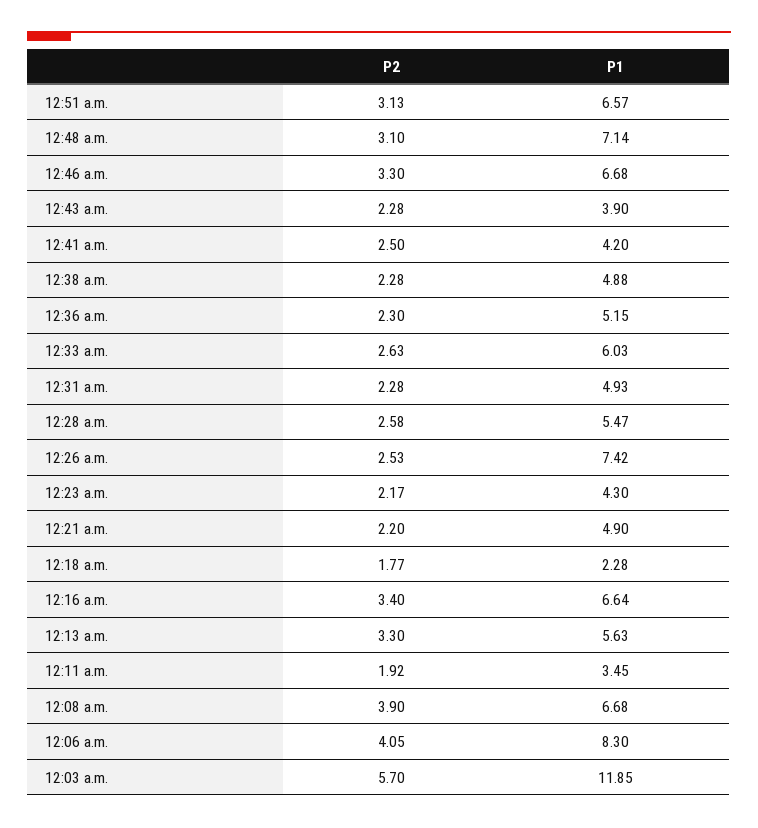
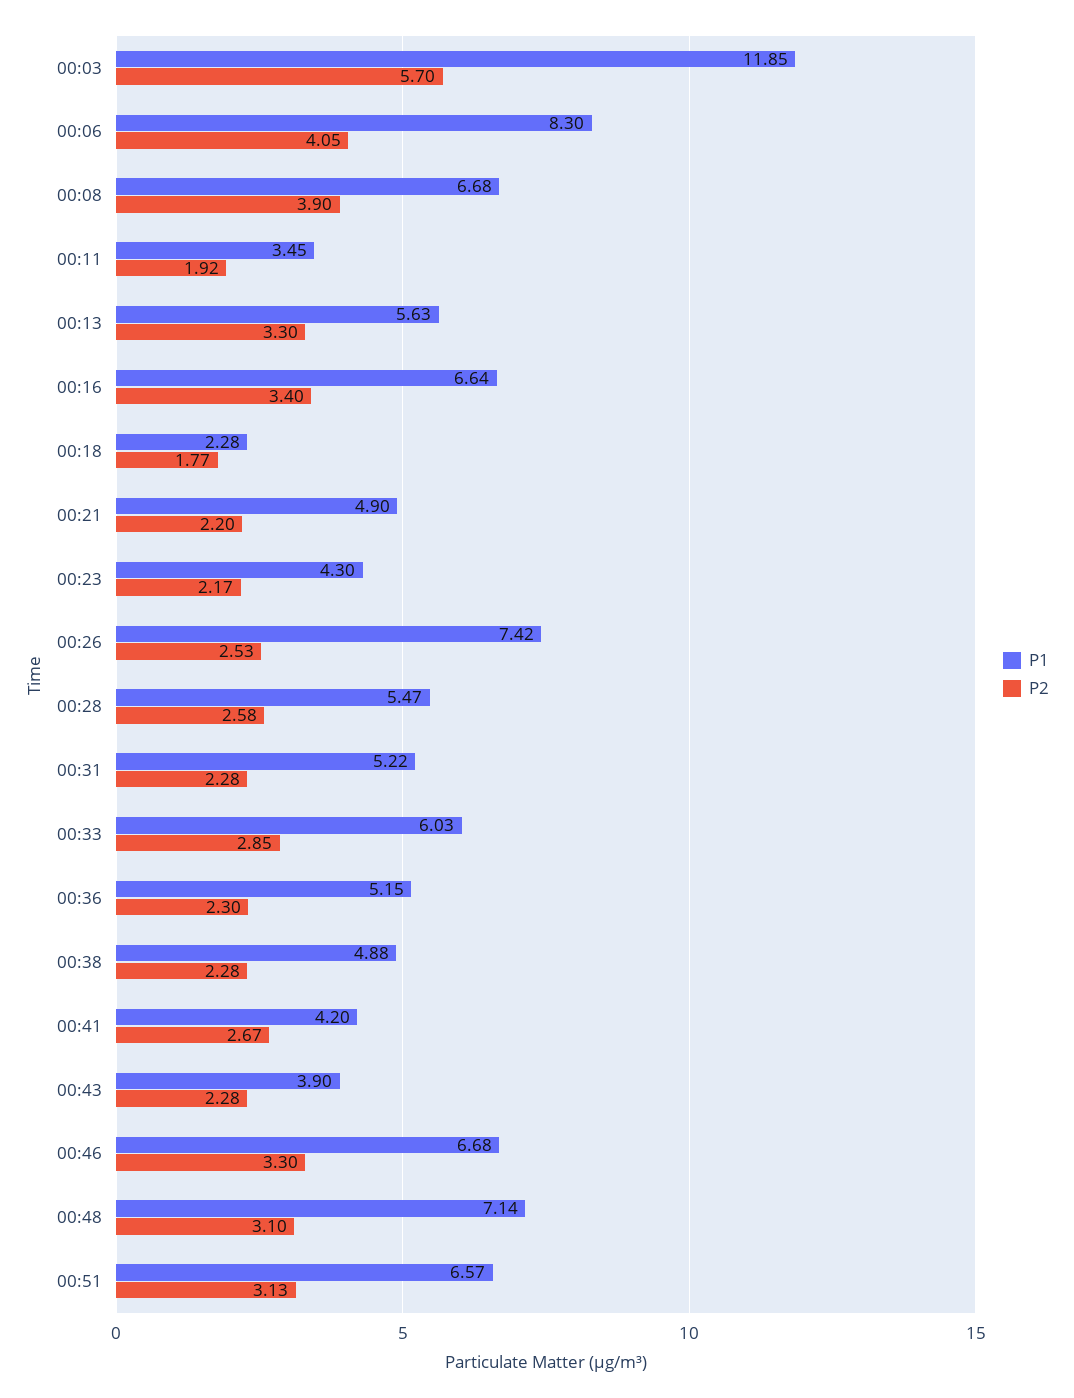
P2, 12:41 a.m.: 2.5 -> 2.67
P2, 12:33 a.m.: 2.63 -> 2.85
P1, 12:31 a.m.: 4.93 -> 5.22

